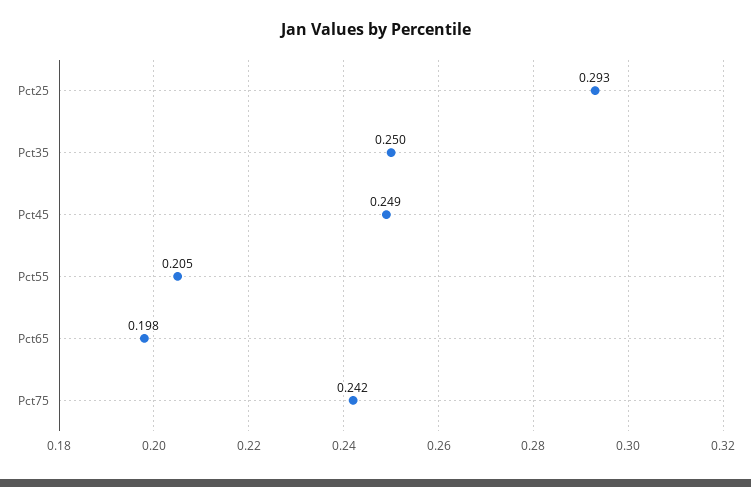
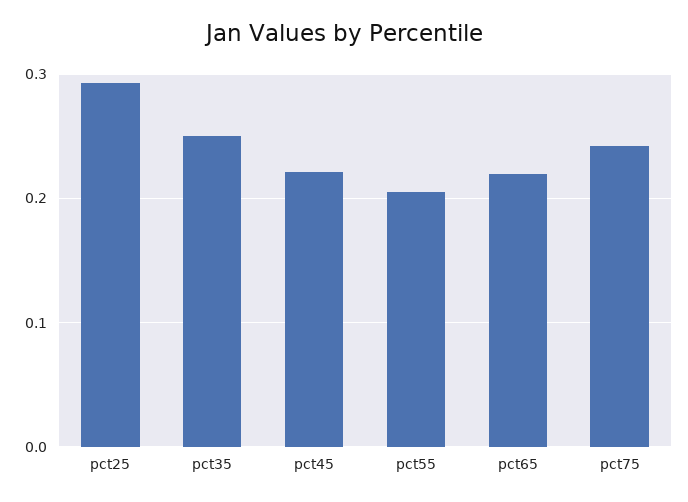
Pct45: 0.249 -> 0.22
Pct65: 0.198 -> 0.22

